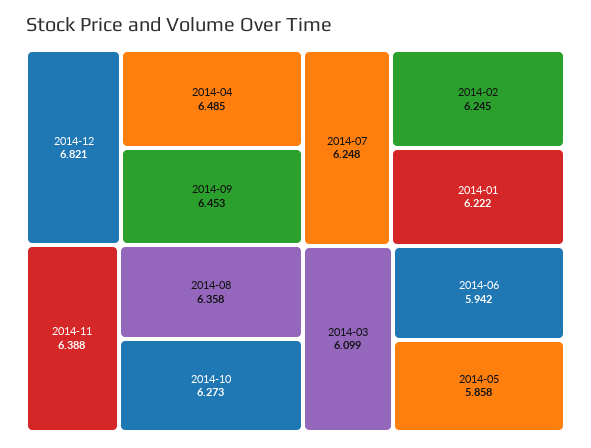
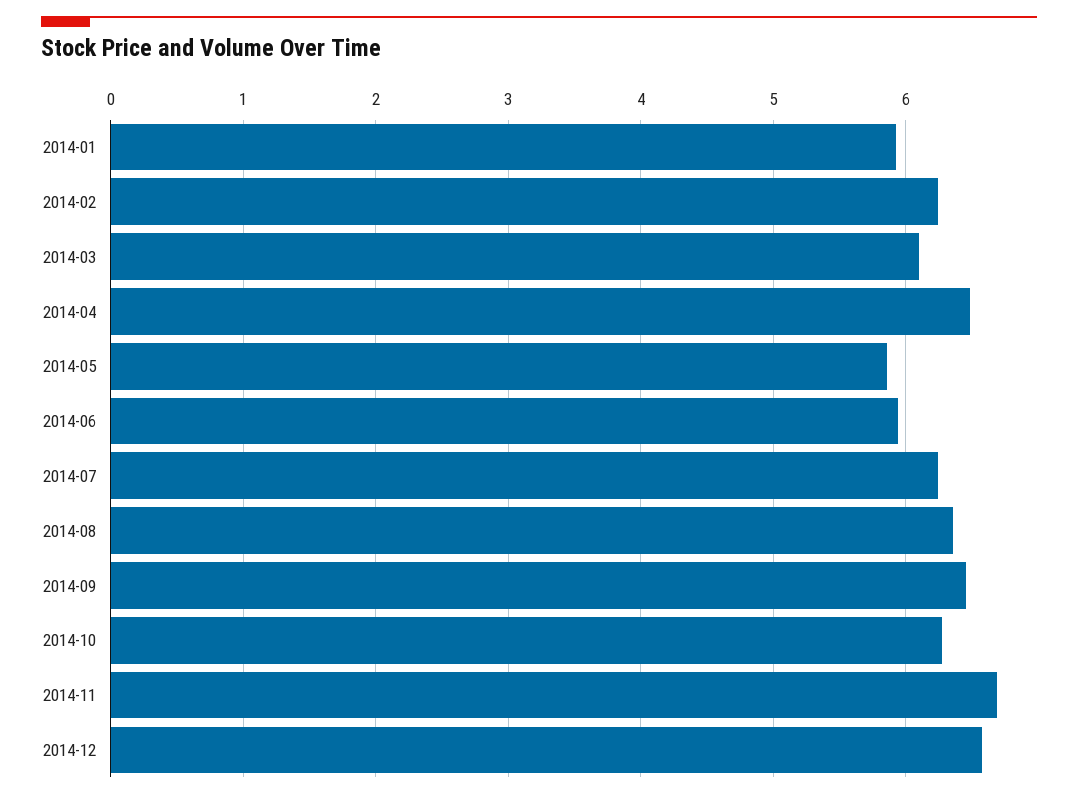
2014-12: 6.821 -> 6.6
2014-11: 6.388 -> 6.7
2014-01: 6.222 -> 5.9

